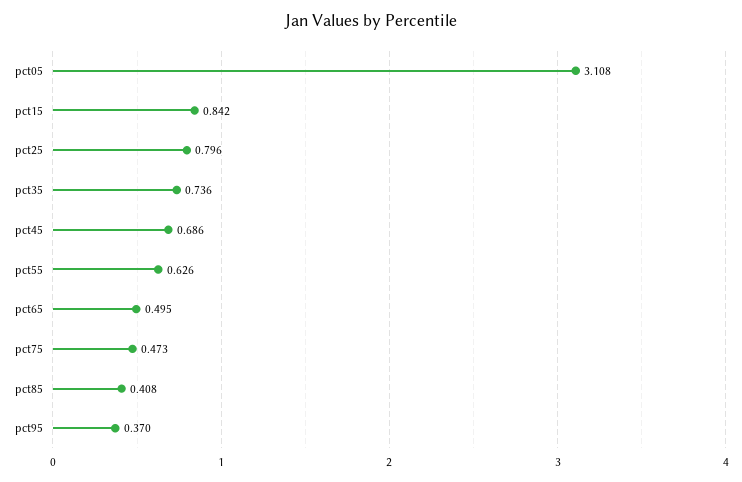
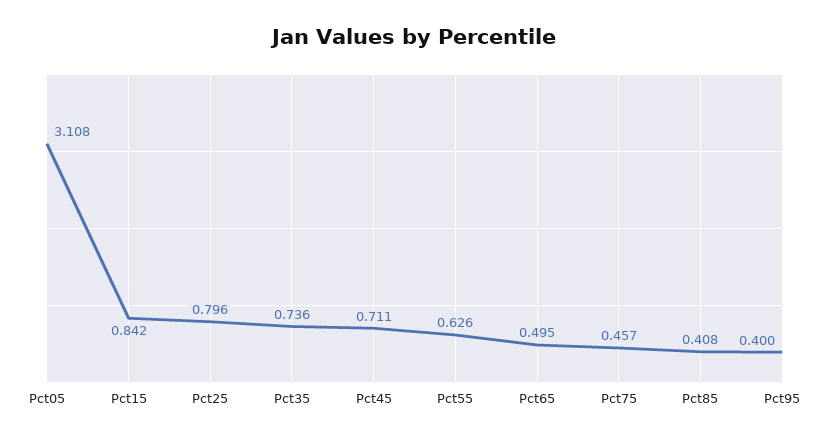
pct45: 0.686 -> 0.711
pct75: 0.473 -> 0.457
pct95: 0.37 -> 0.4

